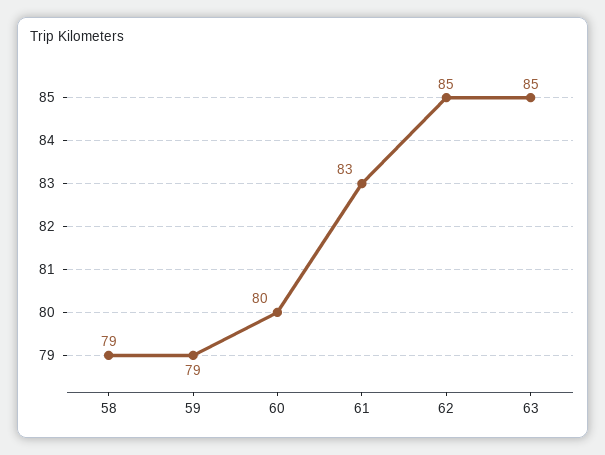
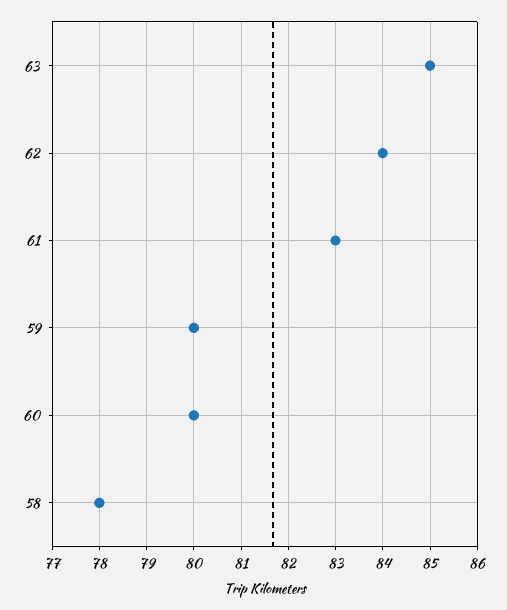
58: 79 -> 78
59: 79 -> 80
62: 85 -> 84

